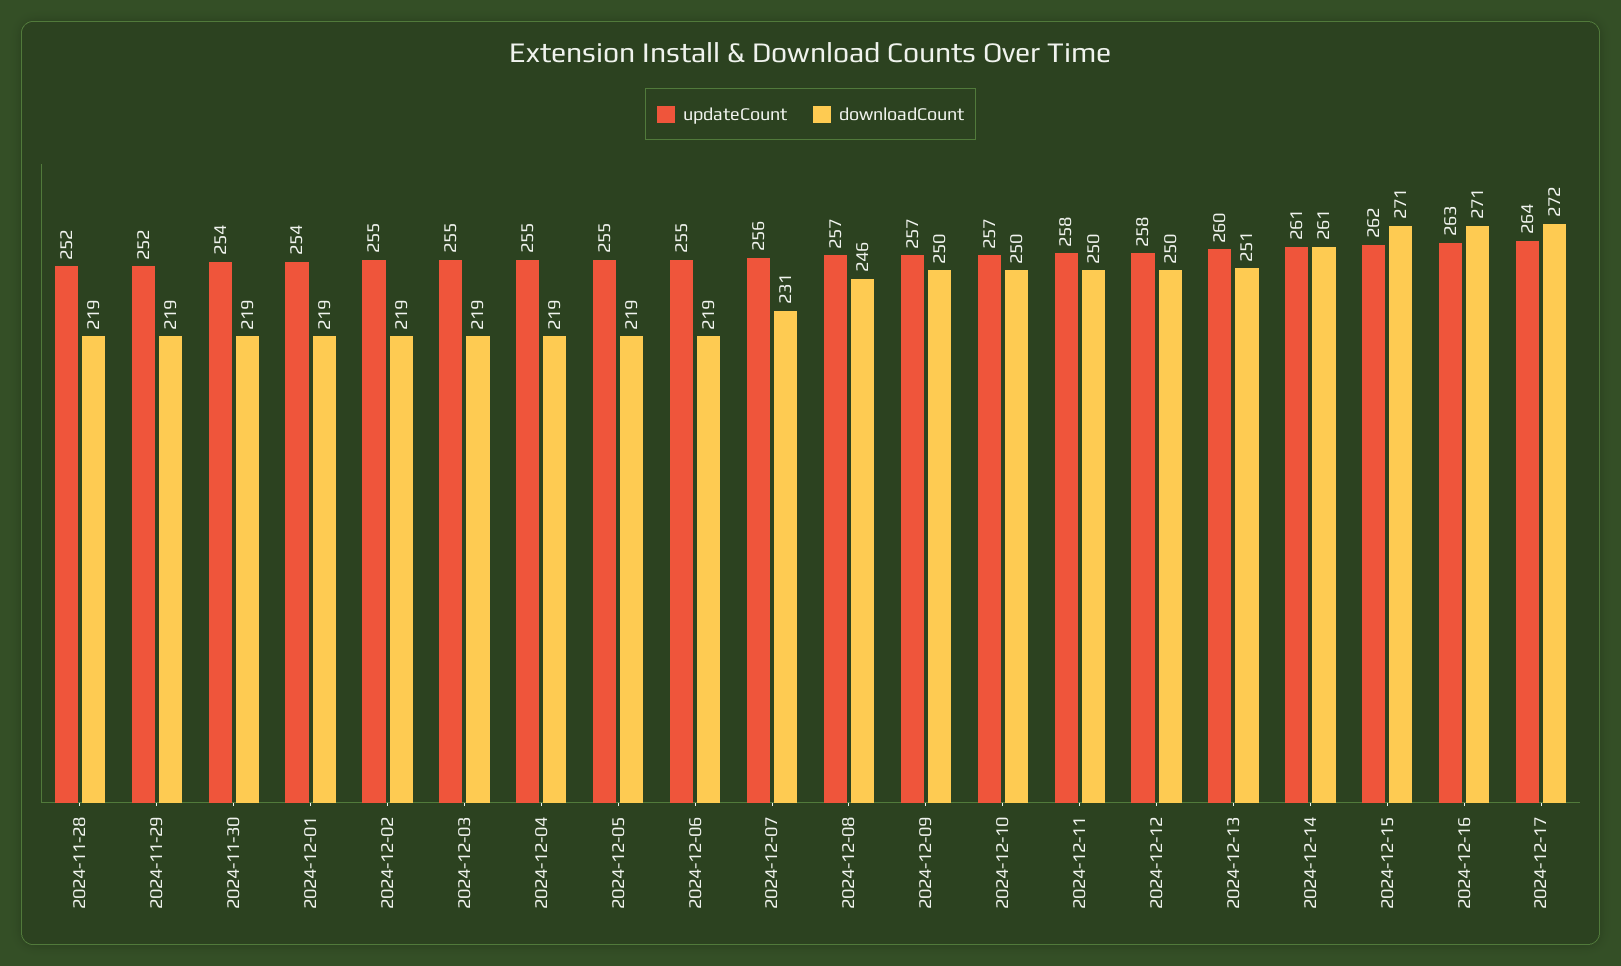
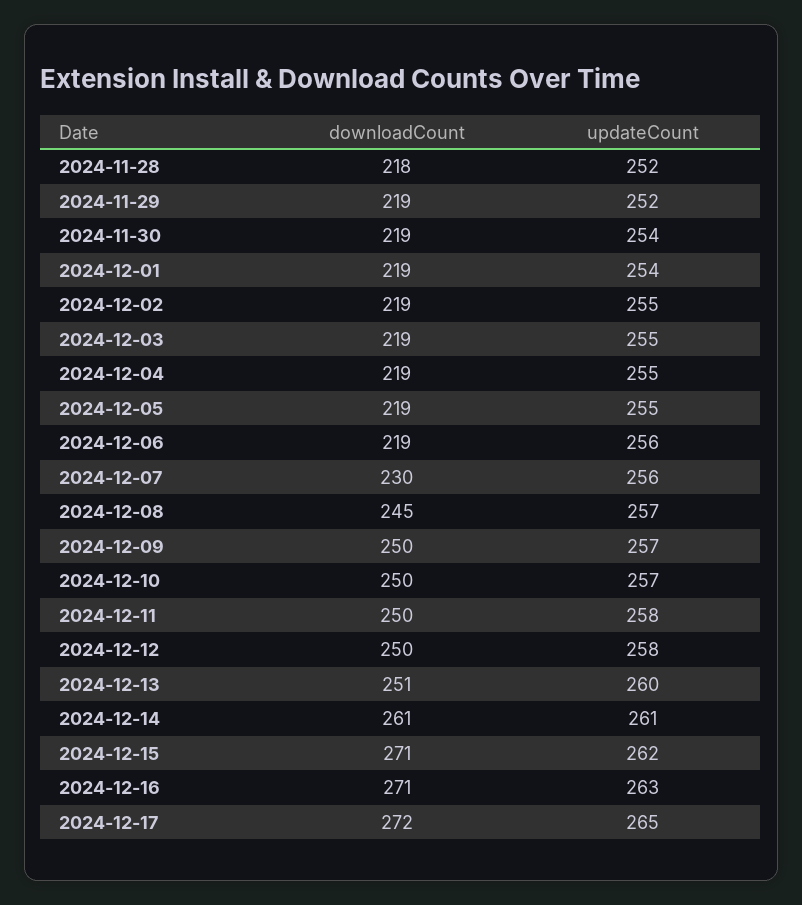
downloadCount, 2024-11-28: 219 -> 218
updateCount, 2024-12-06: 255 -> 256
downloadCount, 2024-12-07: 231 -> 230
downloadCount, 2024-12-08: 246 -> 245
updateCount, 2024-12-17: 264 -> 265

